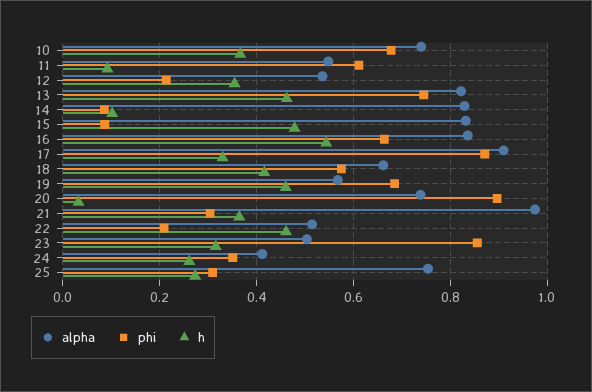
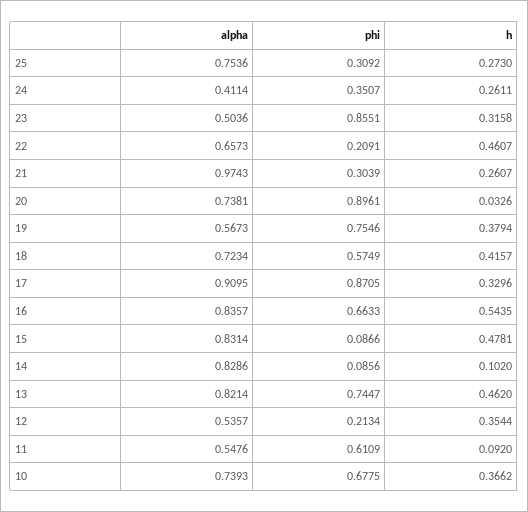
alpha, 18: 0.66 -> 0.7234
phi, 19: 0.68 -> 0.7546
h, 19: 0.46 -> 0.3794
h, 21: 0.36 -> 0.2607
alpha, 22: 0.52 -> 0.6573

